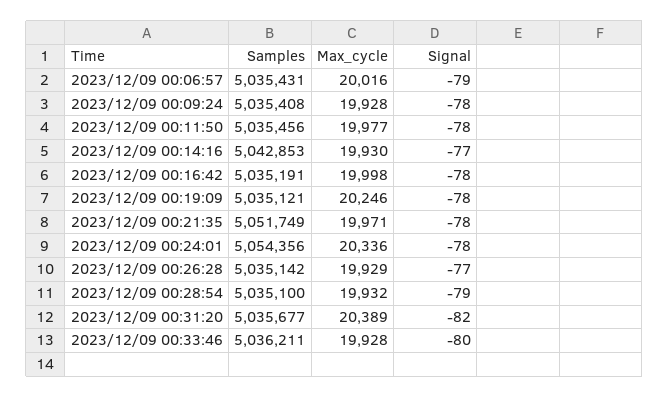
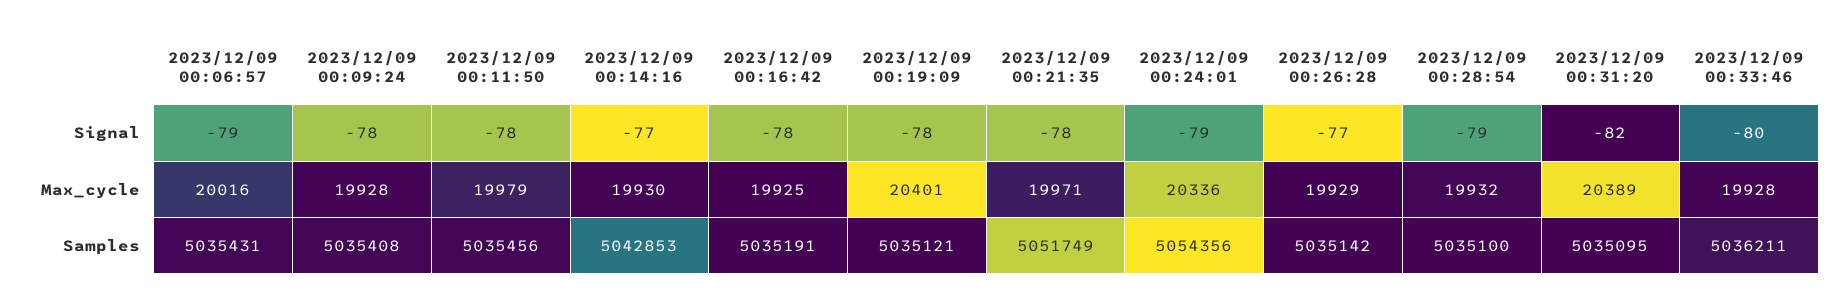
Max_cycle, 2023/12/09 00:11:50: 19977 -> 19979
Max_cycle, 2023/12/09 00:16:42: 19998 -> 19925
Max_cycle, 2023/12/09 00:19:09: 20246 -> 20401
Signal, 2023/12/09 00:24:01: -78 -> -79
Samples, 2023/12/09 00:31:20: 5035677 -> 5035095

